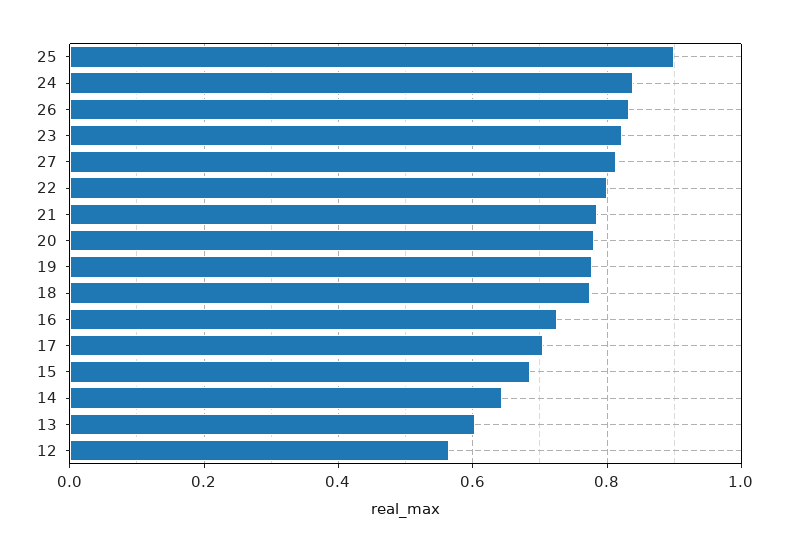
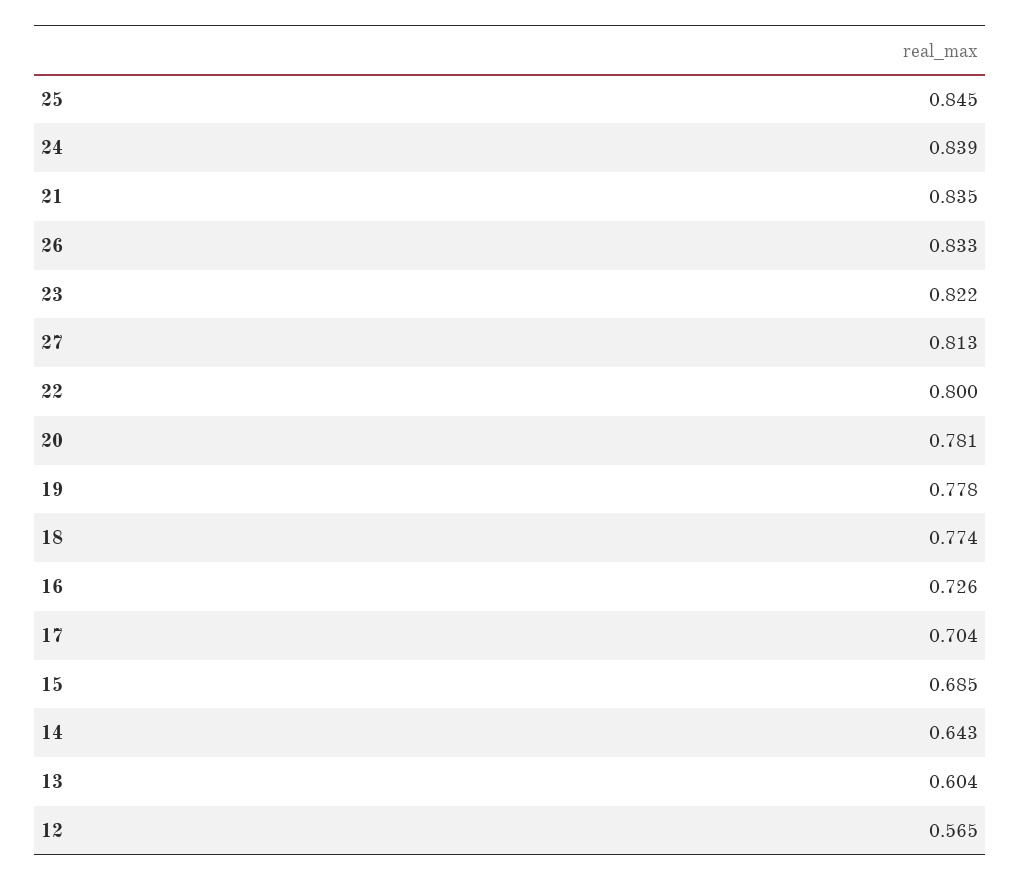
25: 0.9 -> 0.845
21: 0.78 -> 0.835

